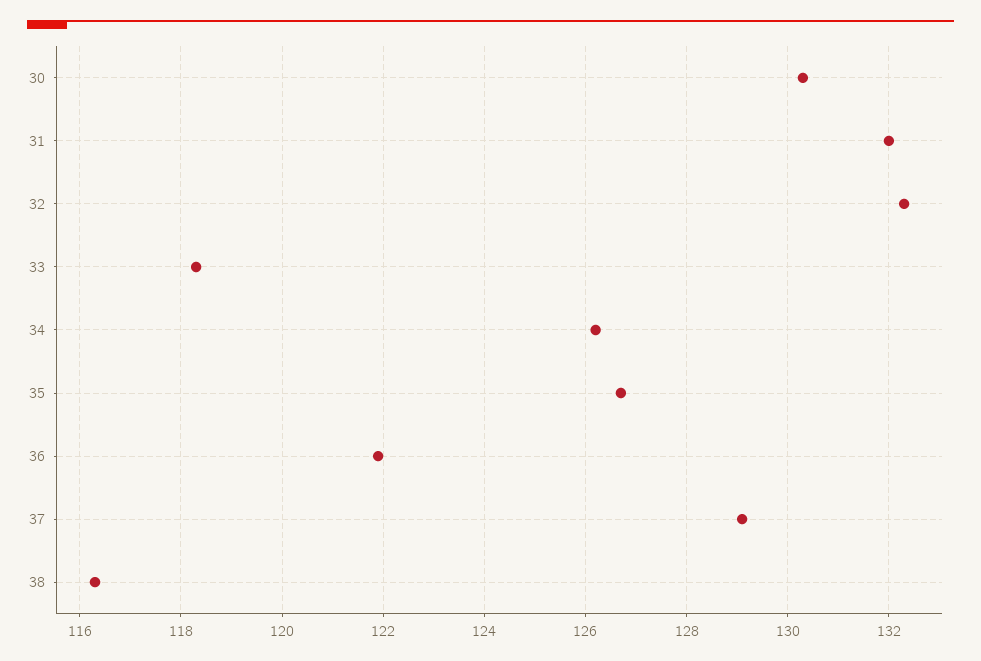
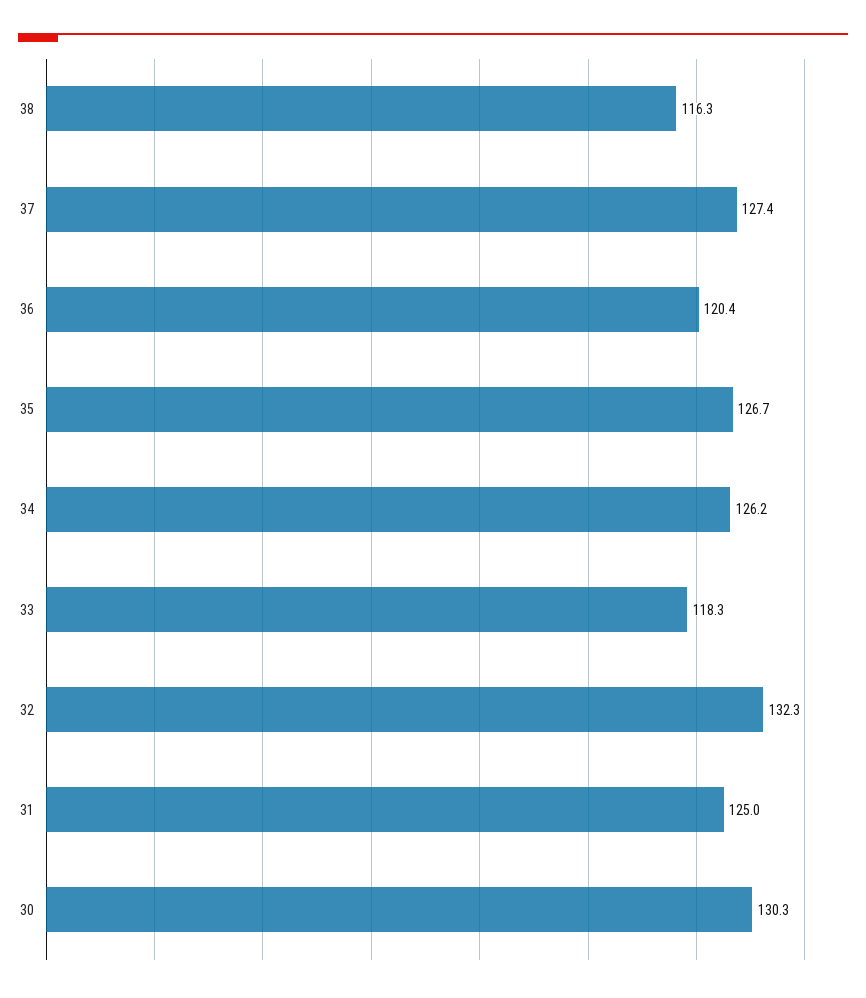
31: 132 -> 125
36: 122 -> 120.4
37: 129 -> 127.4

